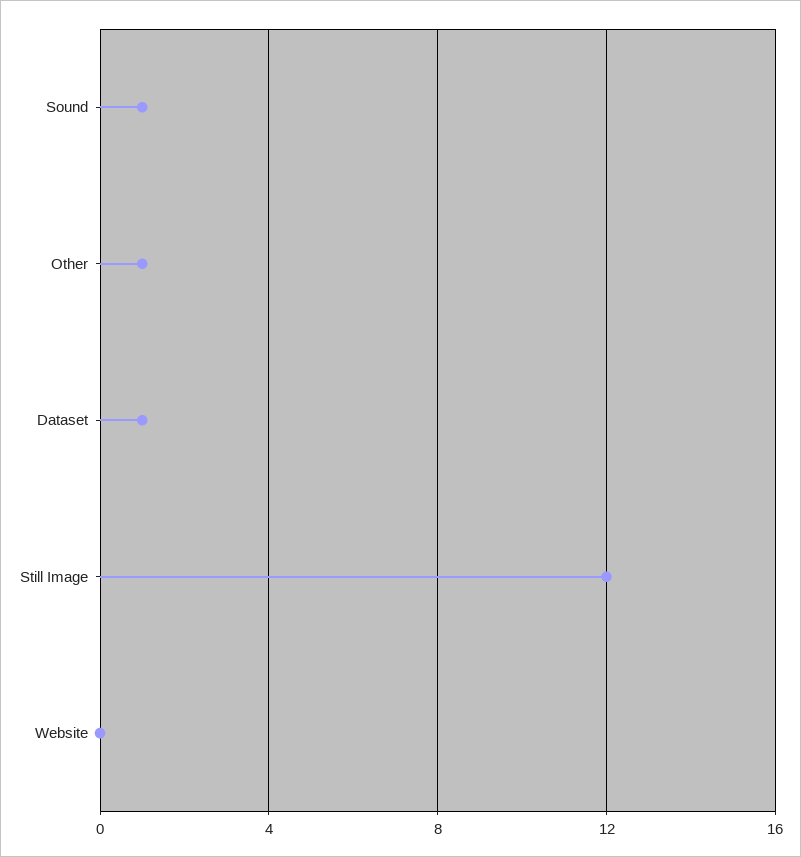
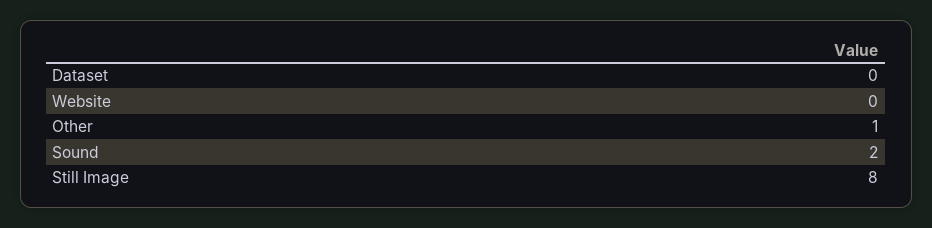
Sound: 1 -> 2
Dataset: 1 -> 0
Still Image: 12 -> 8

